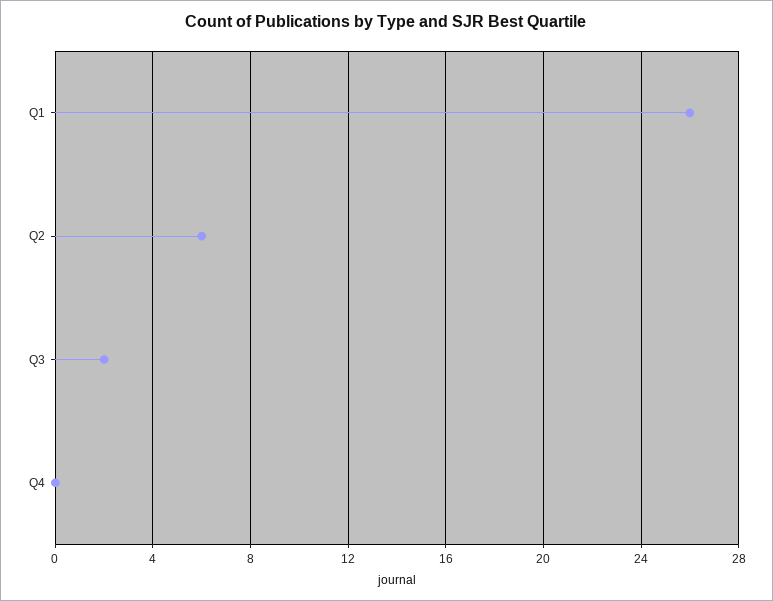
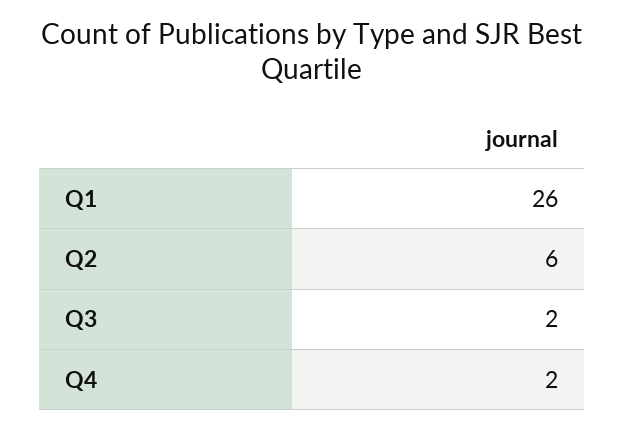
Q4: 0 -> 2

